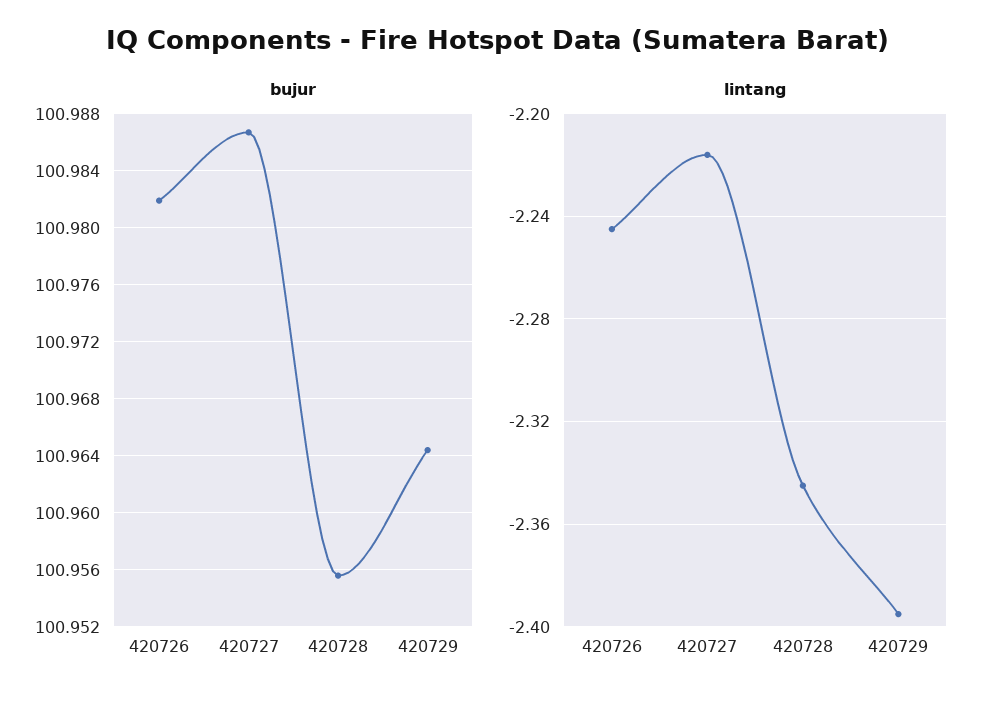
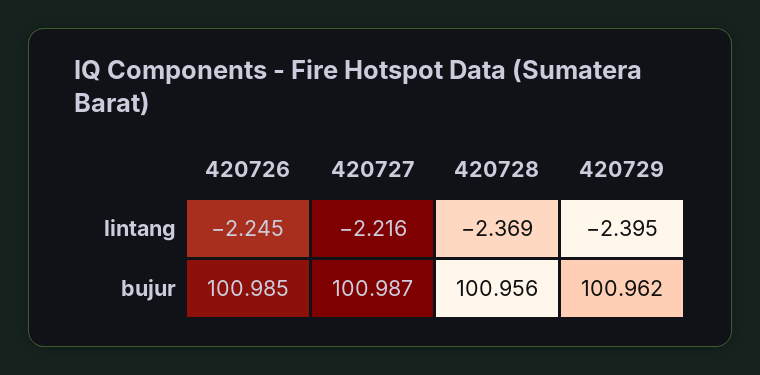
bujur, 420726: 100.982 -> 100.985
bujur, 420729: 100.9645 -> 100.962
lintang, 420728: -2.345 -> -2.369

